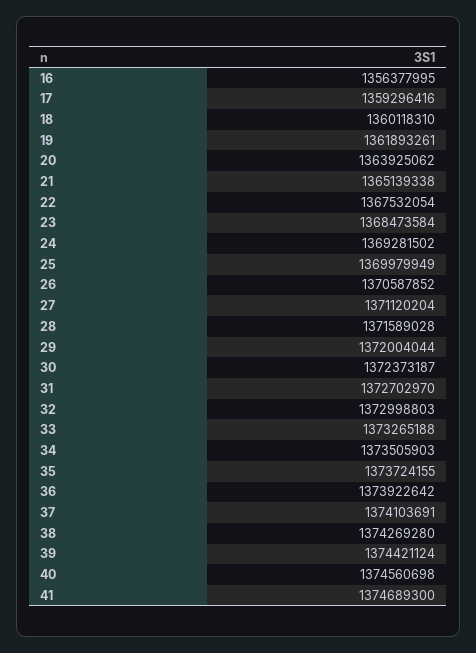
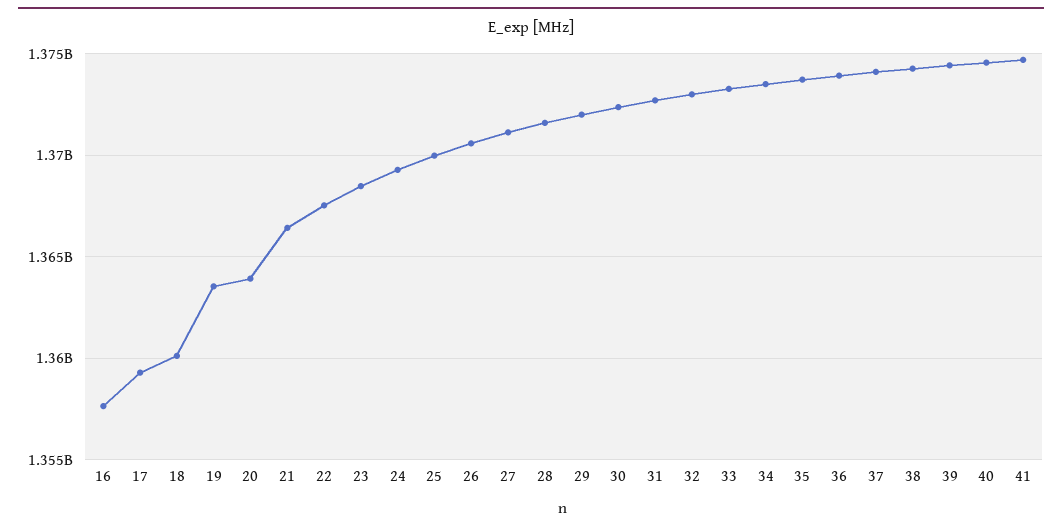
16: 1356377995 -> 1357500000
19: 1361893261 -> 1363500000
21: 1365139338 -> 1366500000

